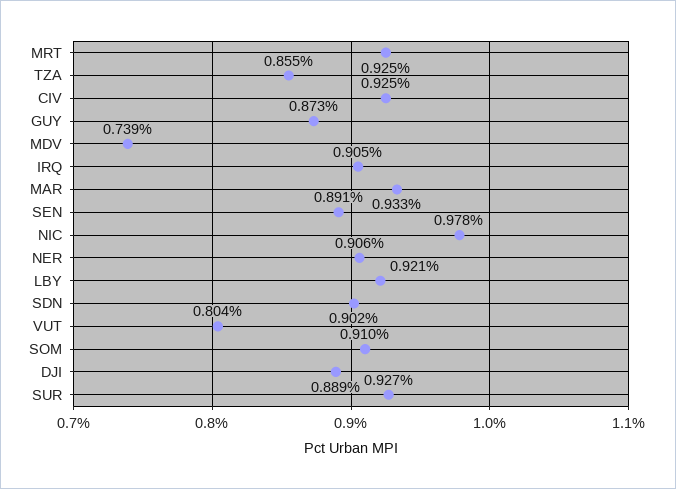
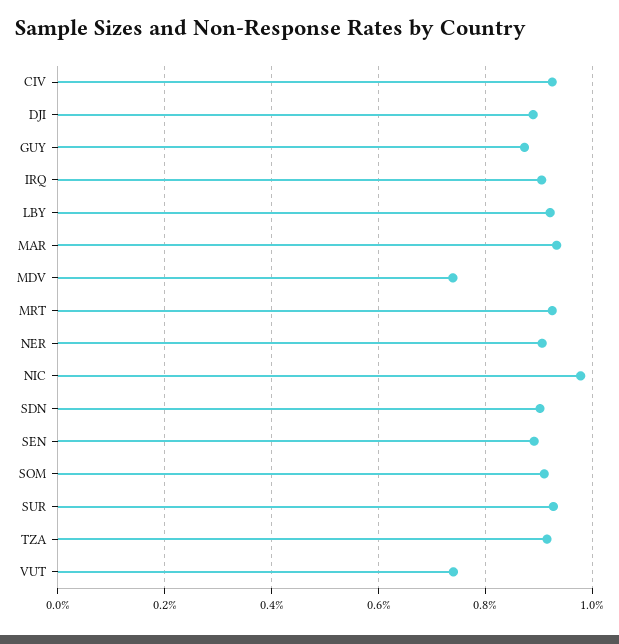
TZA: 0.855 -> 0.92
VUT: 0.804 -> 0.74

